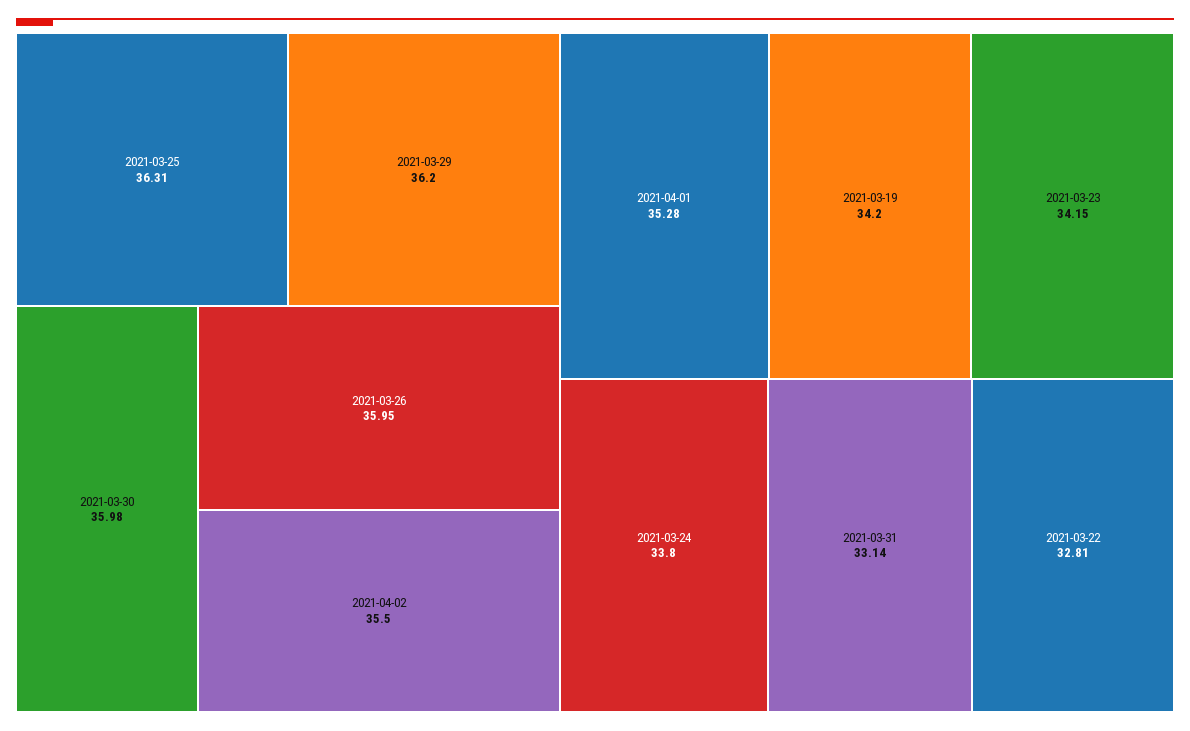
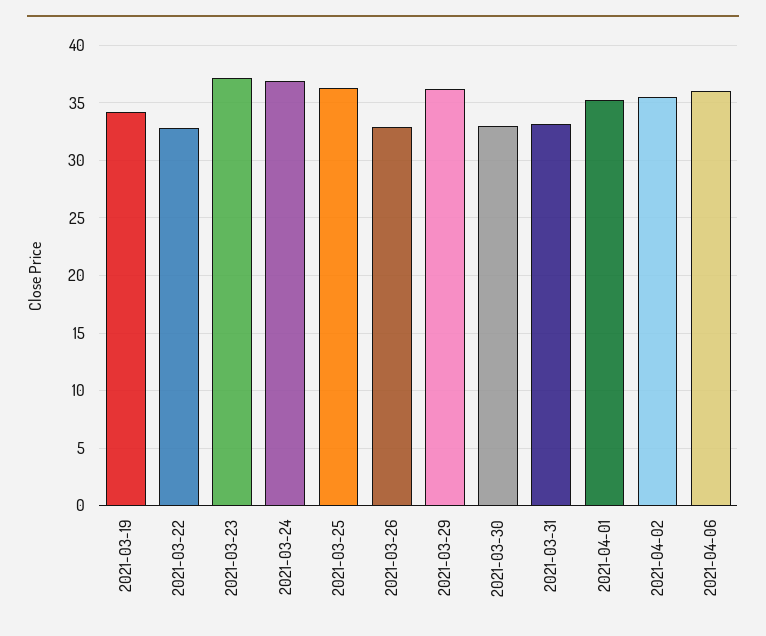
2021-03-30: 35.98 -> 33
2021-03-26: 35.95 -> 33
2021-03-23: 34.15 -> 37
2021-03-24: 33.8 -> 37
2021-04-06: none -> 36

